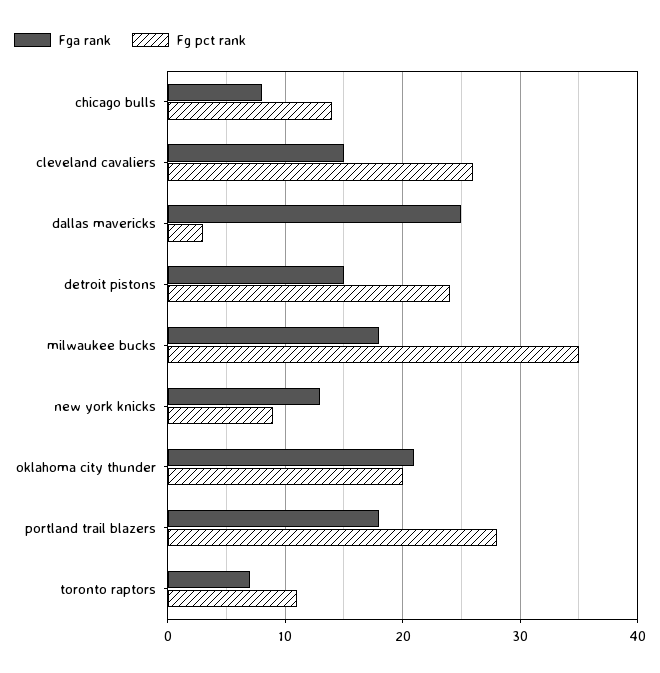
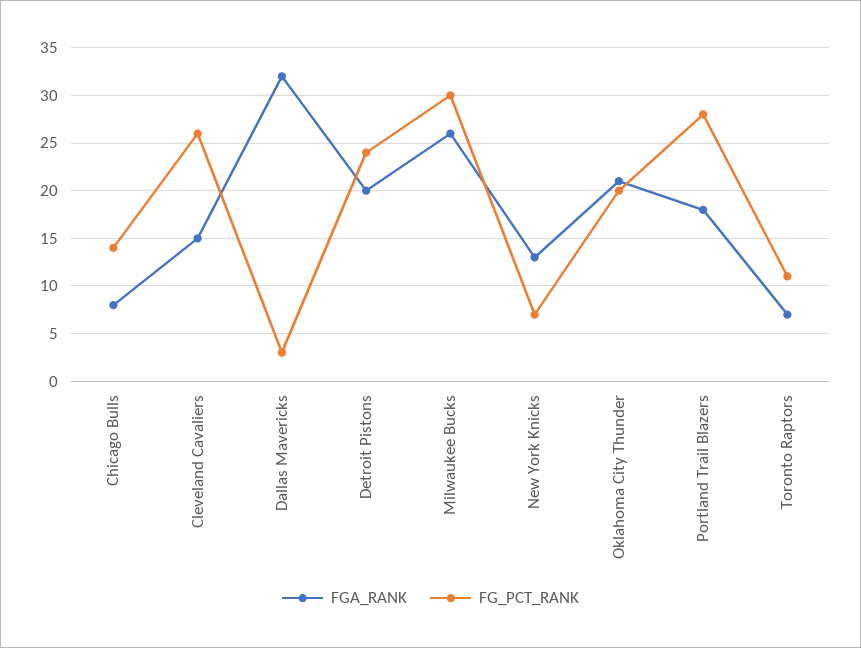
Fga rank, dallas mavericks: 25 -> 32
Fga rank, detroit pistons: 15 -> 20
Fga rank, milwaukee bucks: 18 -> 26
Fg pct rank, milwaukee bucks: 35 -> 30
Fg pct rank, new york knicks: 9 -> 7

